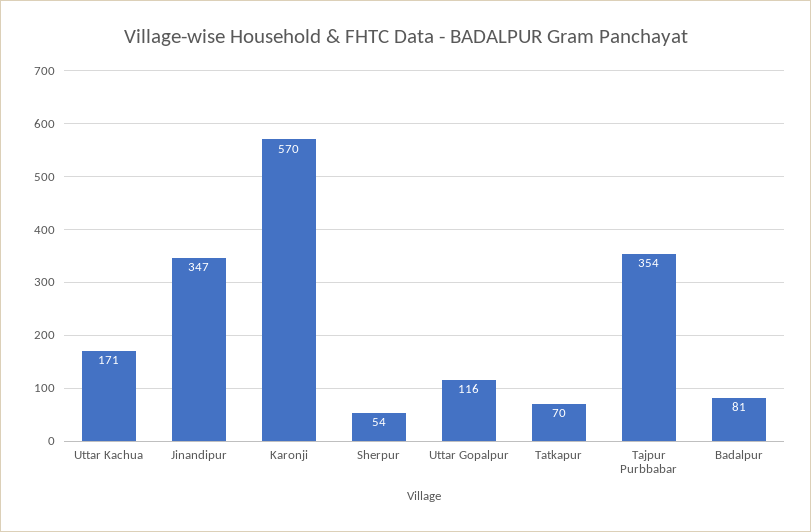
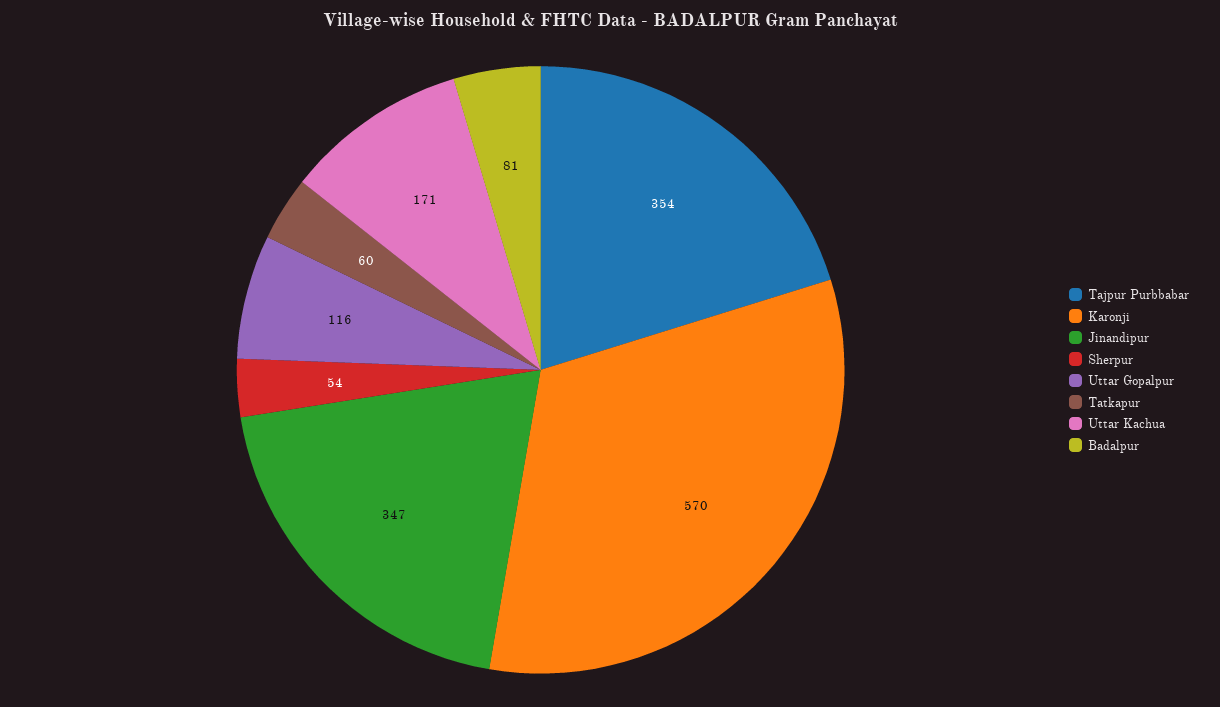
Tatkapur: 70 -> 60

